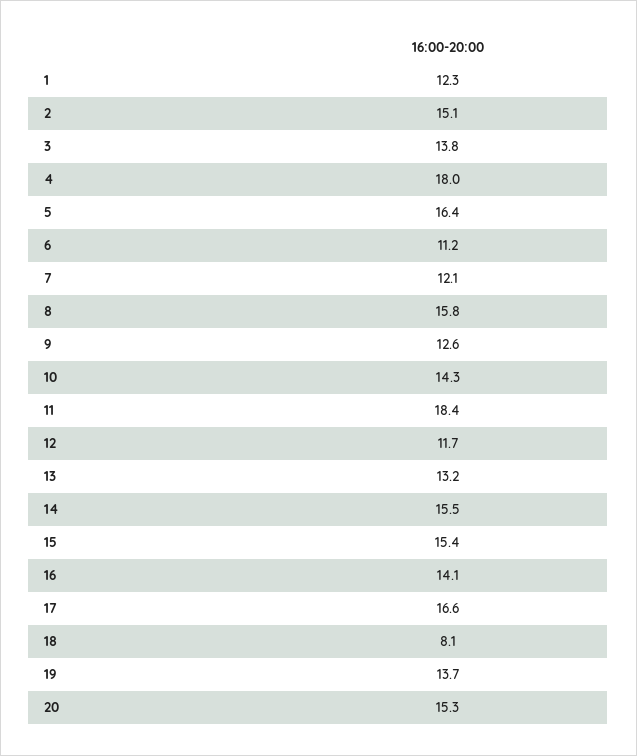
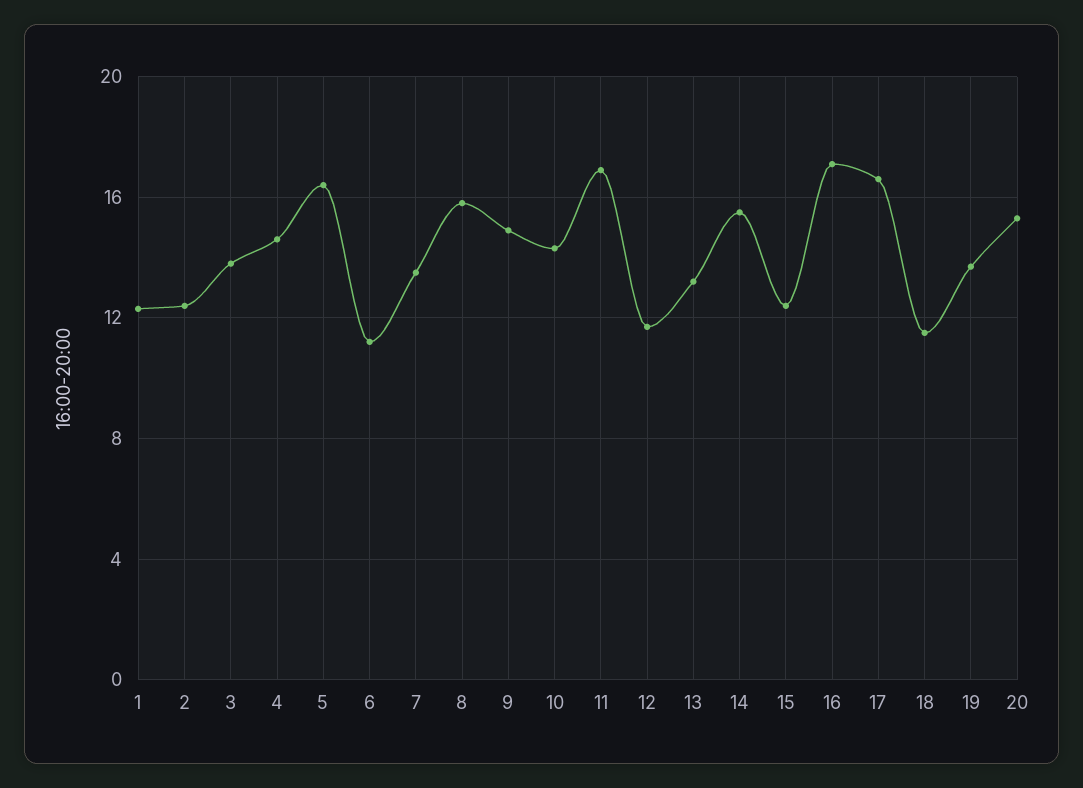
2: 15.1 -> 12.5
4: 18 -> 14.5
7: 12.1 -> 13.5
9: 12.6 -> 15
11: 18.4 -> 17
15: 15.4 -> 12.5
16: 14.1 -> 17
18: 8.1 -> 11.5

